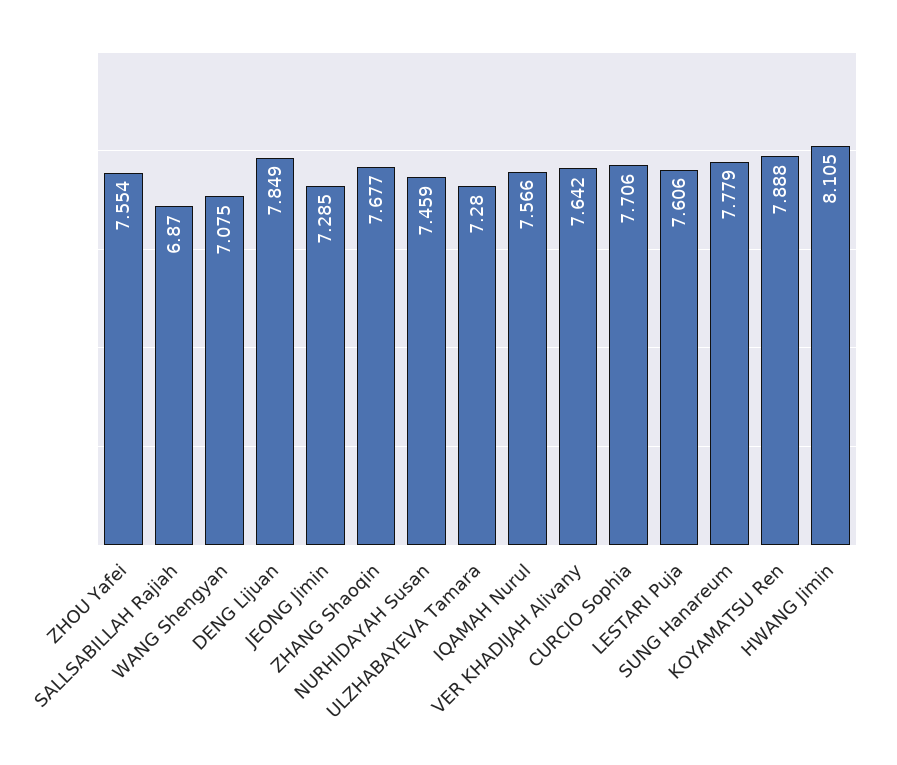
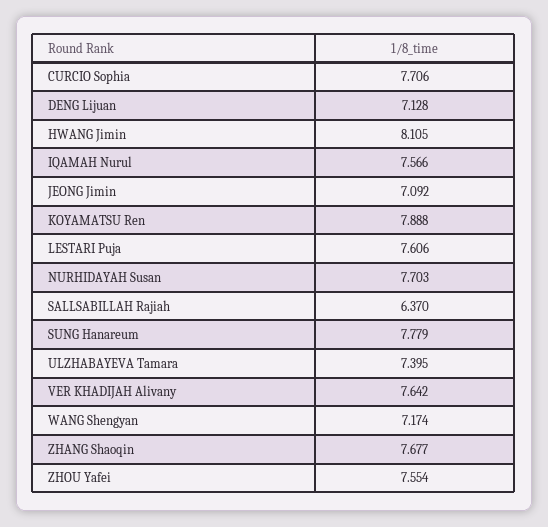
SALLSABILLAH Rajiah: 6.87 -> 6.37
WANG Shengyan: 7.075 -> 7.174
DENG Lijuan: 7.849 -> 7.128
JEONG Jimin: 7.285 -> 7.092
NURHIDAYAH Susan: 7.459 -> 7.703
ULZHABAYEVA Tamara: 7.28 -> 7.395

